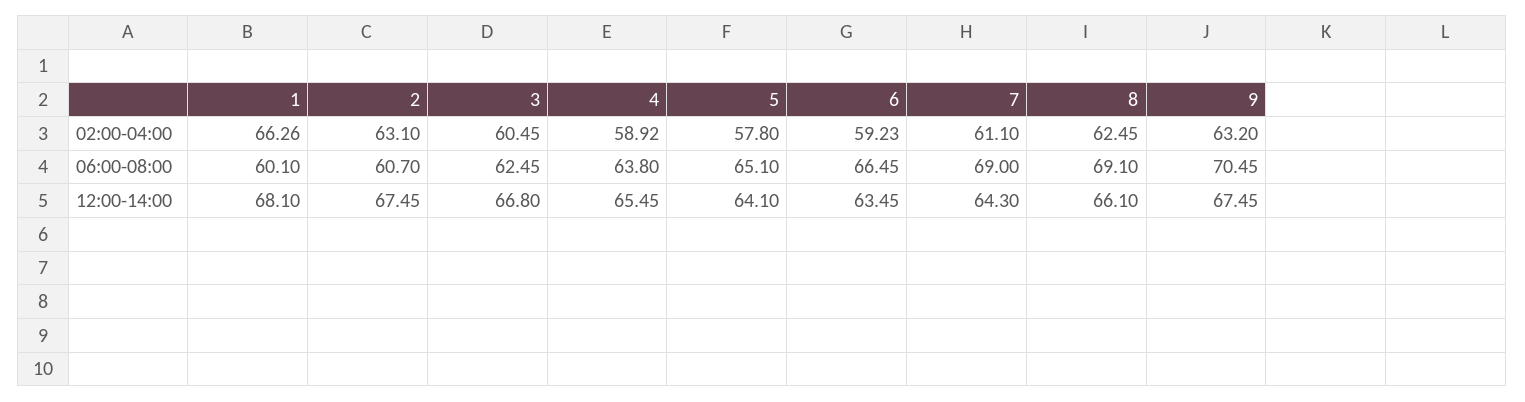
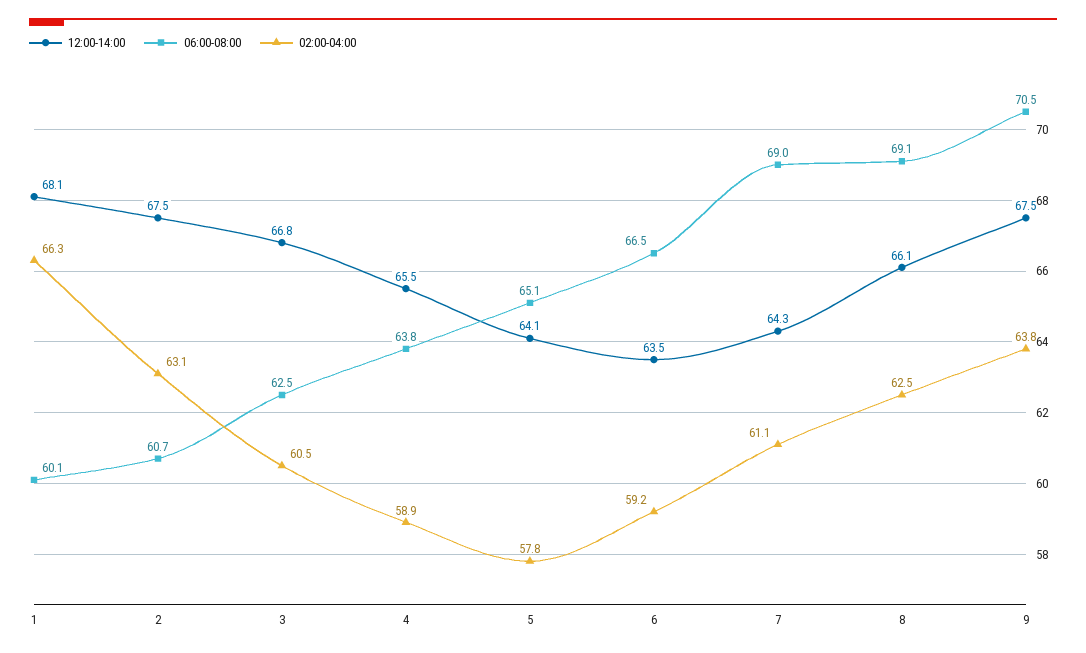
02:00-04:00, 9: 63.2 -> 63.8

